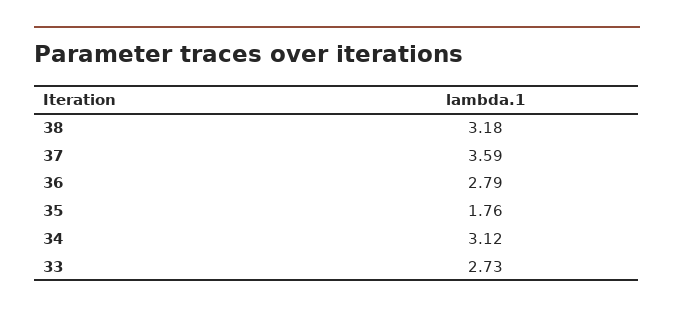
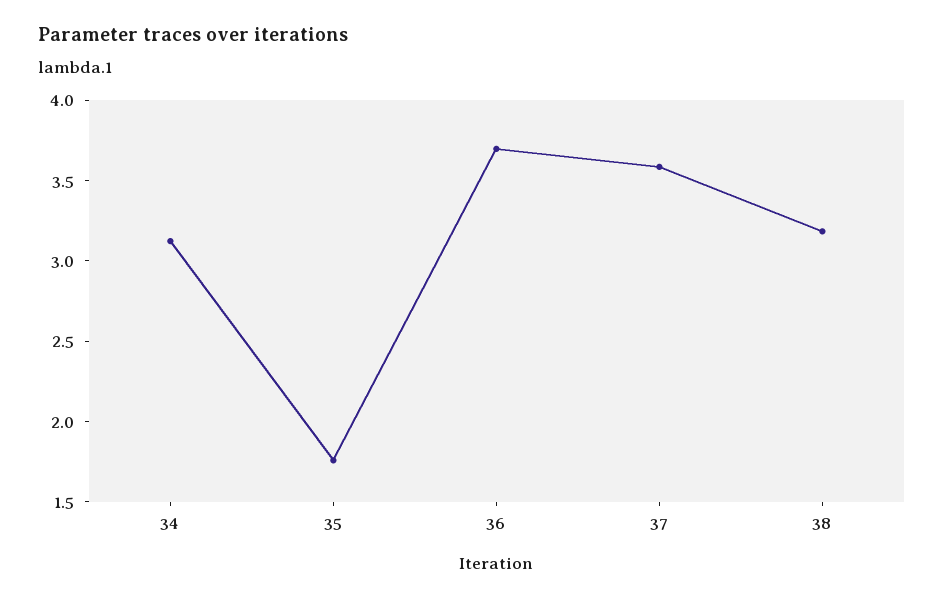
36: 2.79 -> 3.7
33: 2.73 -> none

